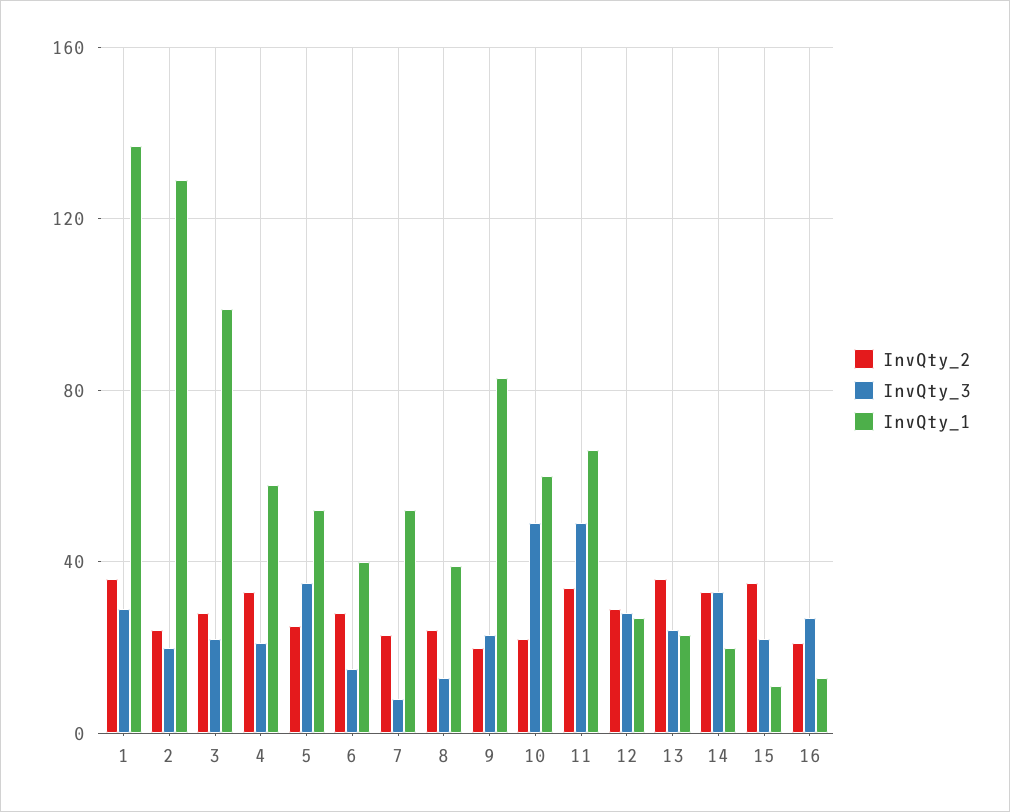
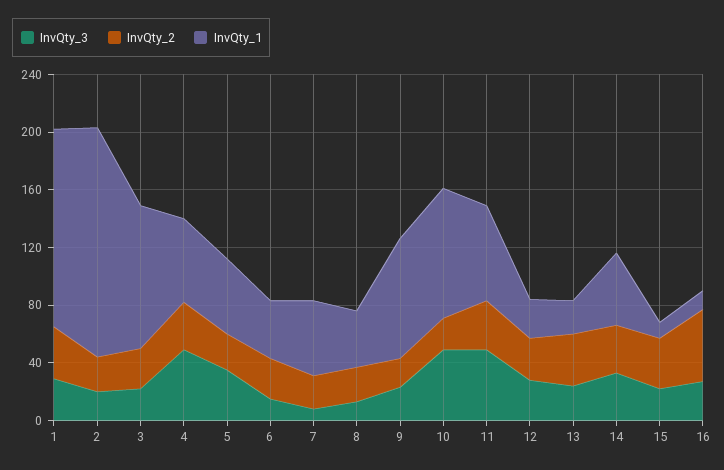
InvQty_1, 2: 130 -> 160
InvQty_3, 4: 20 -> 50
InvQty_1, 10: 60 -> 90
InvQty_1, 14: 20 -> 50
InvQty_2, 16: 20 -> 50

